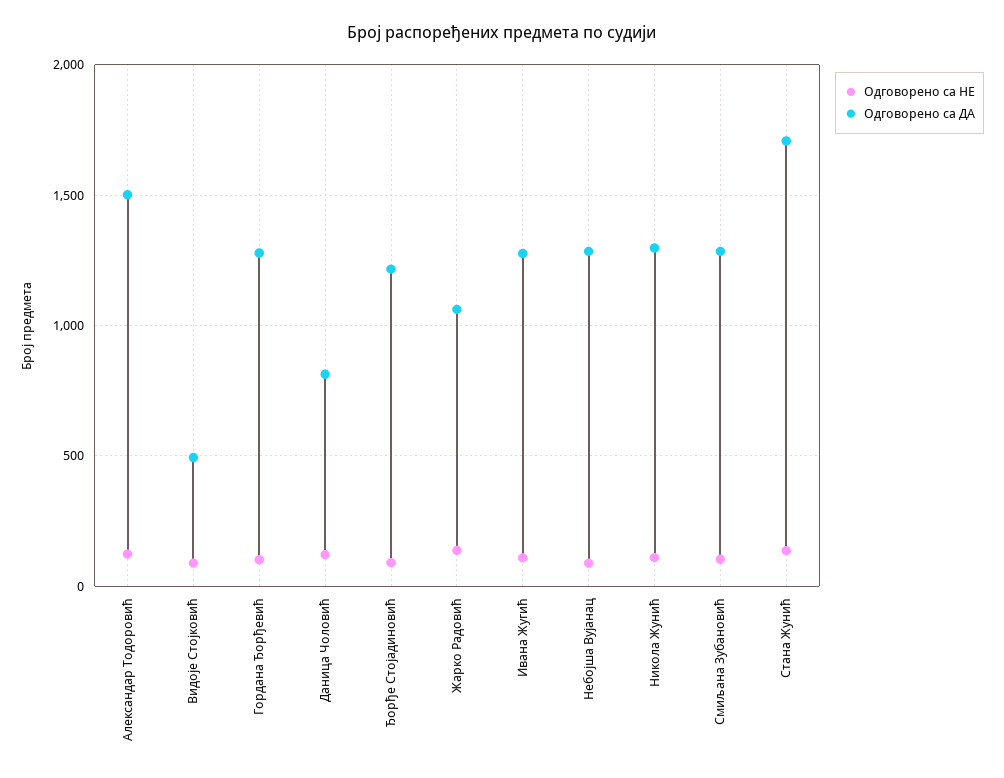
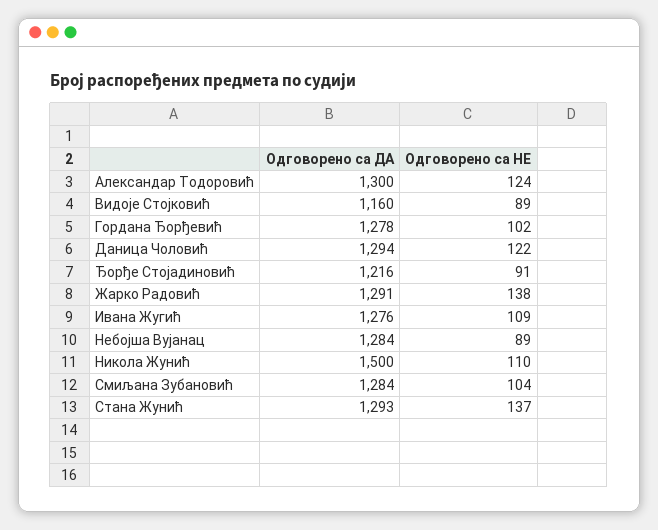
Одговорено са ДА, Александар Тодоровић: 1500 -> 1300
Одговорено са ДА, Видоје Стојковић: 500 -> 1160
Одговорено са ДА, Даница Чоловић: 800 -> 1294
Одговорено са ДА, Жарко Радовић: 1050 -> 1291
Одговорено са ДА, Никола Жунић: 1300 -> 1500
Одговорено са ДА, Стана Жунић: 1700 -> 1293

